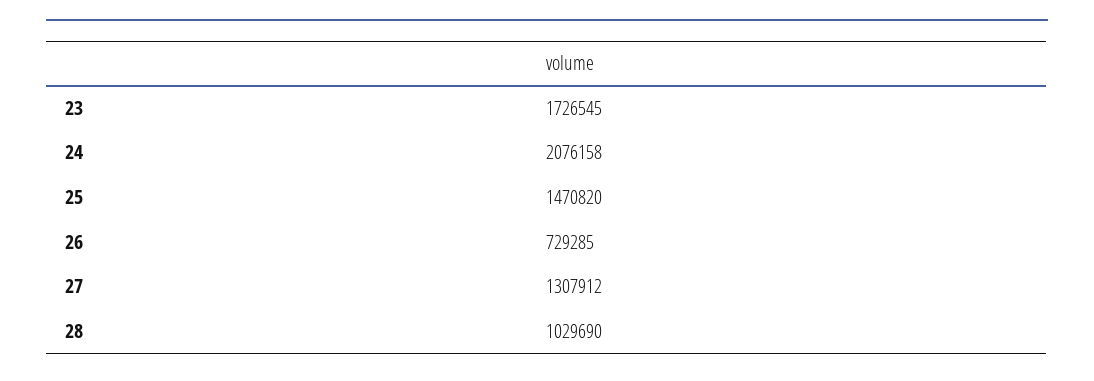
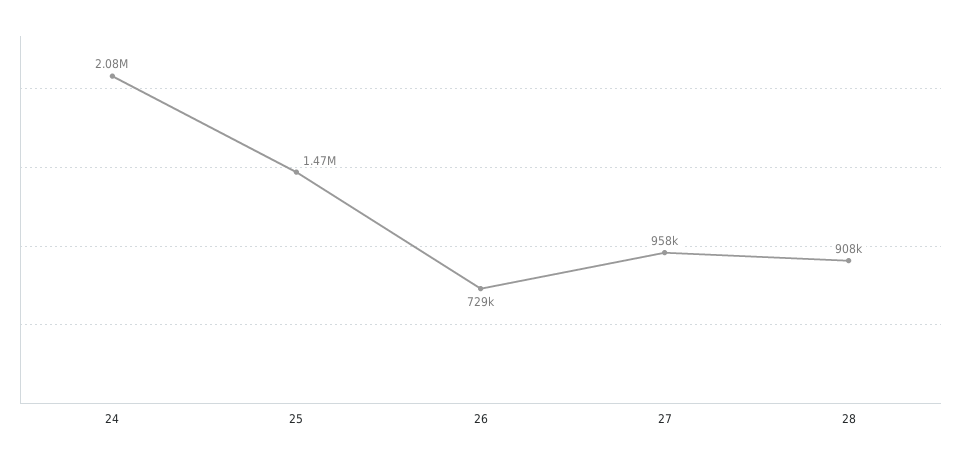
23: 1726545 -> none
27: 1307912 -> 958000
28: 1029690 -> 908000

